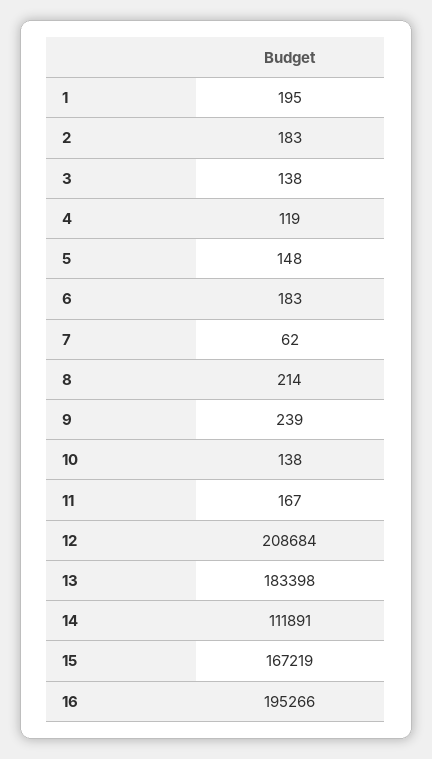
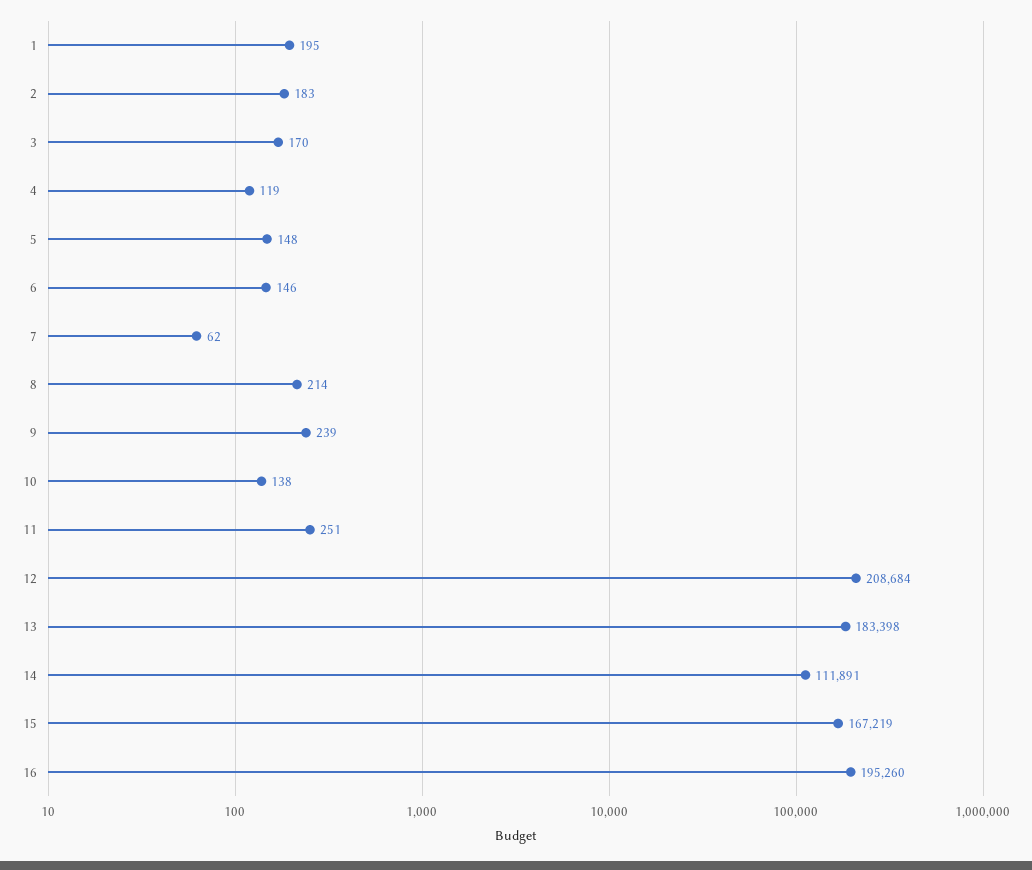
3: 138 -> 170
6: 183 -> 146
11: 167 -> 251
16: 195266 -> 195260

